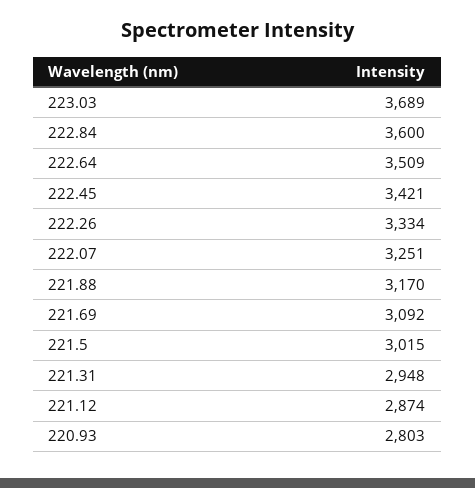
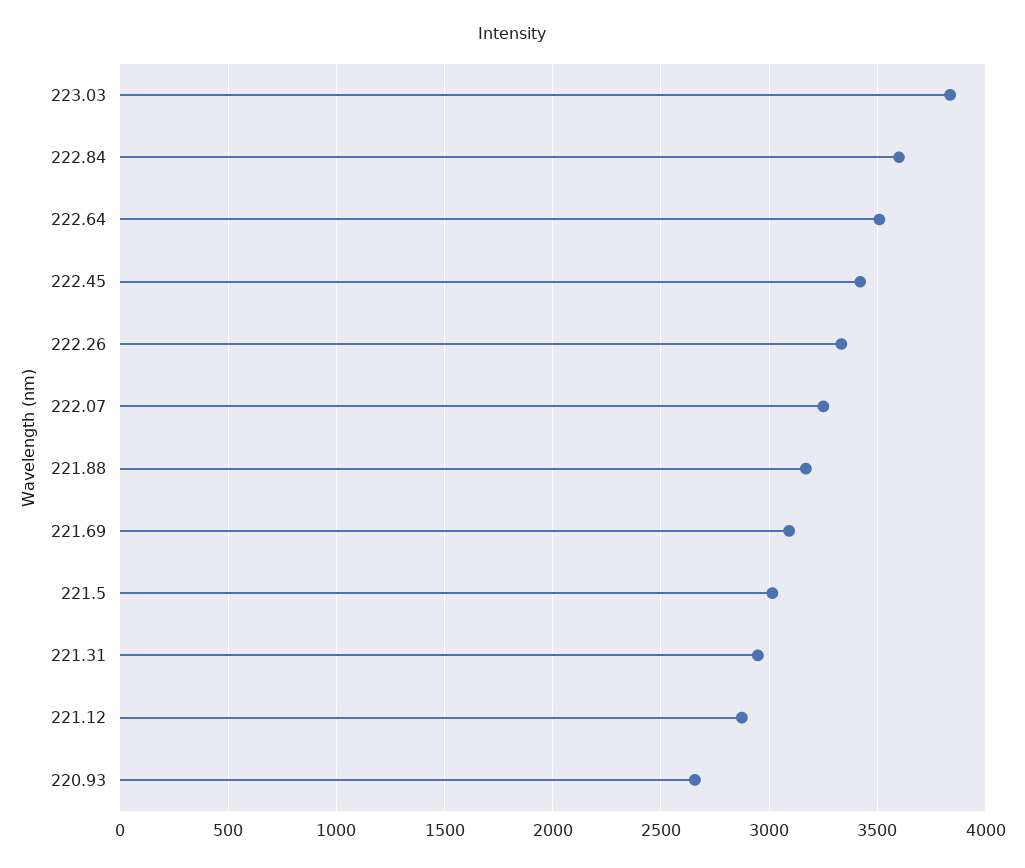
223.03: 3689 -> 3850
220.93: 2803 -> 2650

